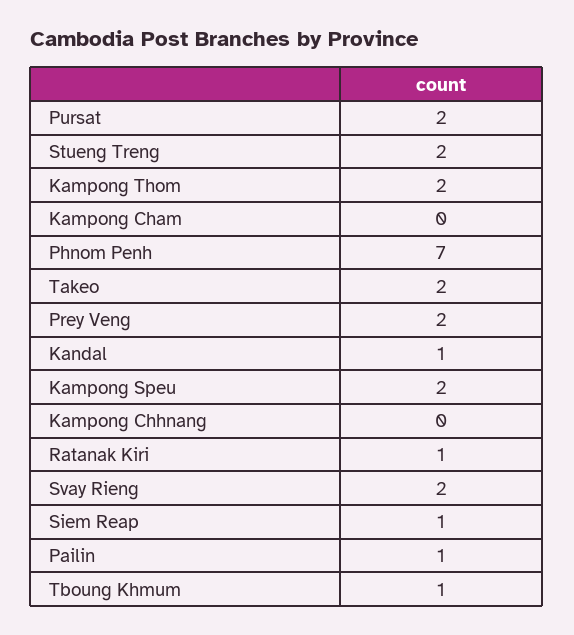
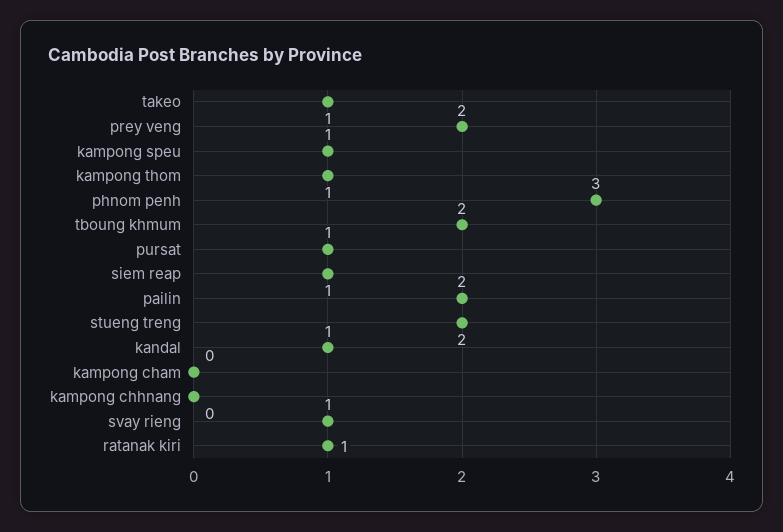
Pursat: 2 -> 1
Kampong Thom: 2 -> 1
Phnom Penh: 7 -> 3
Takeo: 2 -> 1
Kampong Speu: 2 -> 1
Svay Rieng: 2 -> 1
Pailin: 1 -> 2
Tboung Khmum: 1 -> 2

